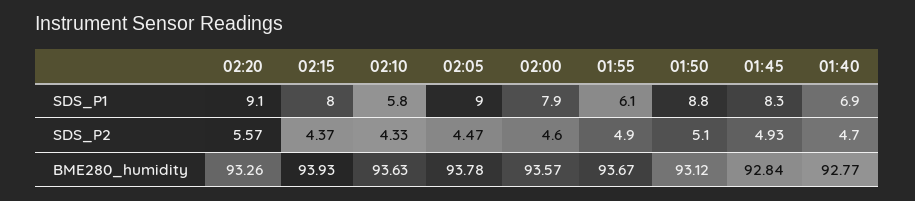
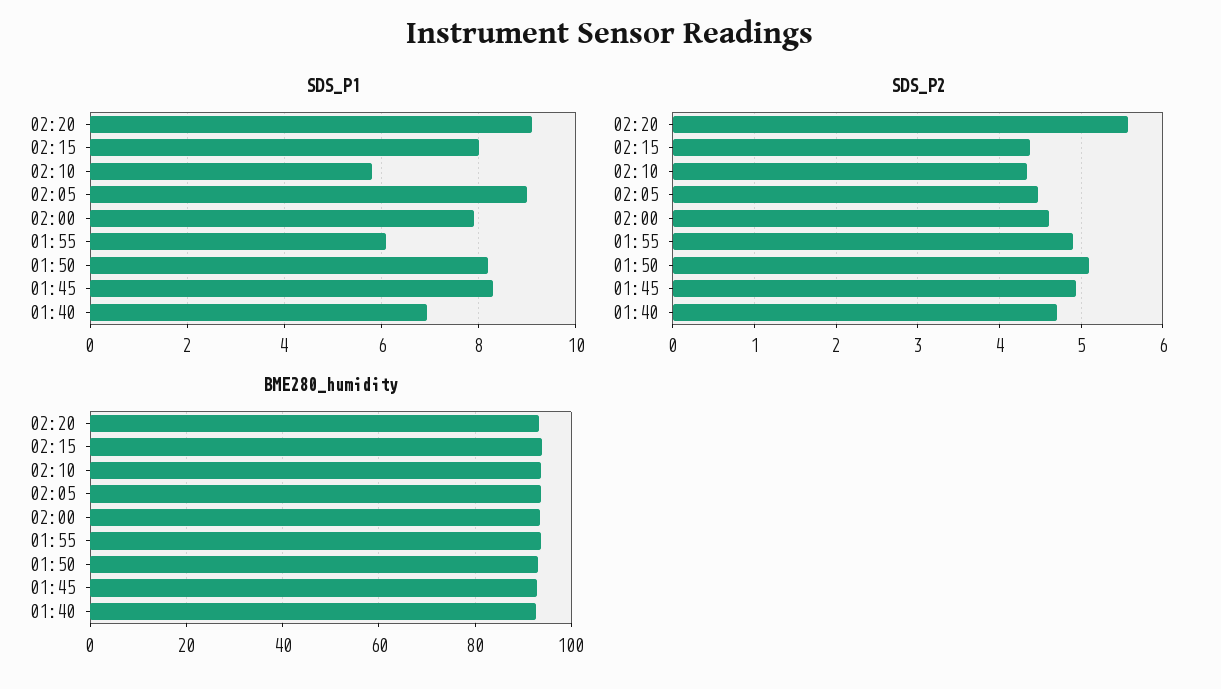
SDS_P1, 01:50: 8.8 -> 8.2

